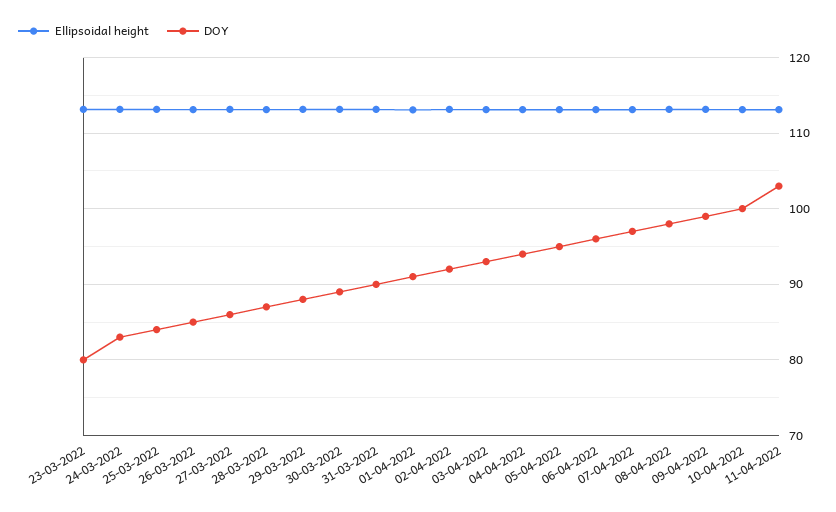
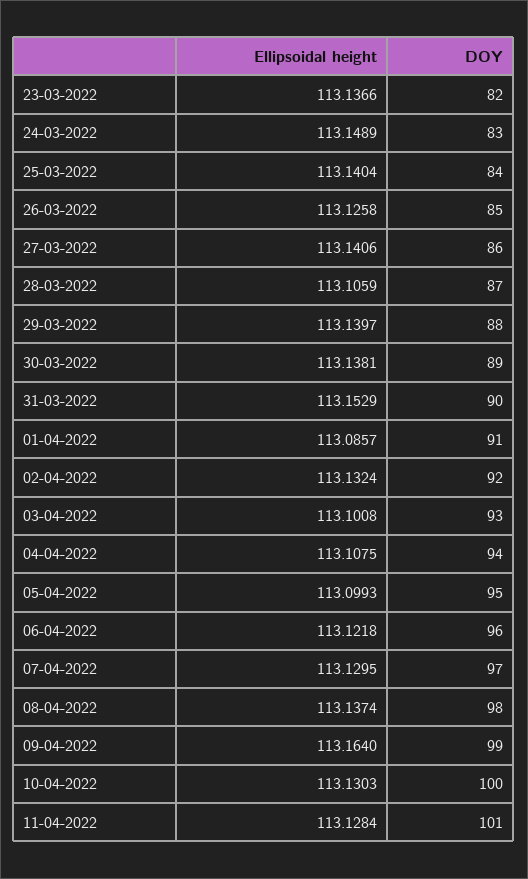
DOY, 23-03-2022: 80 -> 82
DOY, 11-04-2022: 103 -> 101

